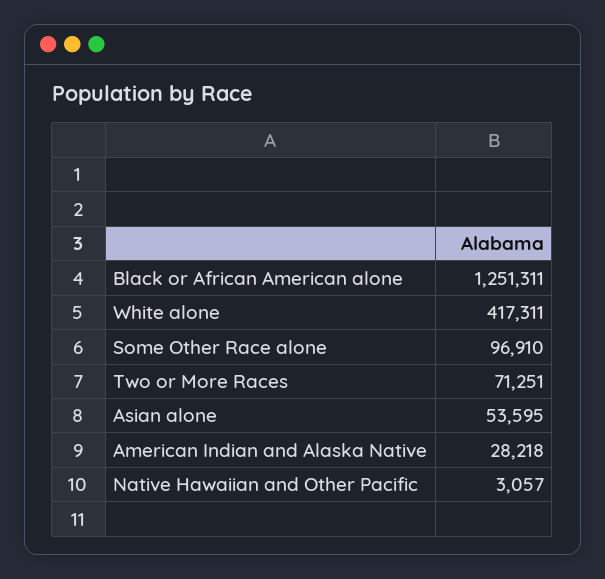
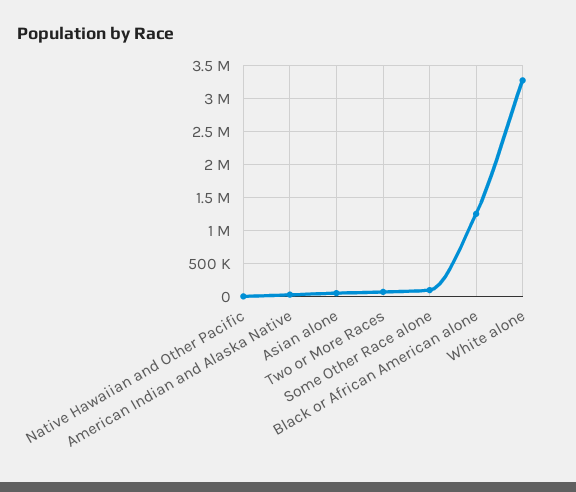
White alone: 417311 -> 3300000

